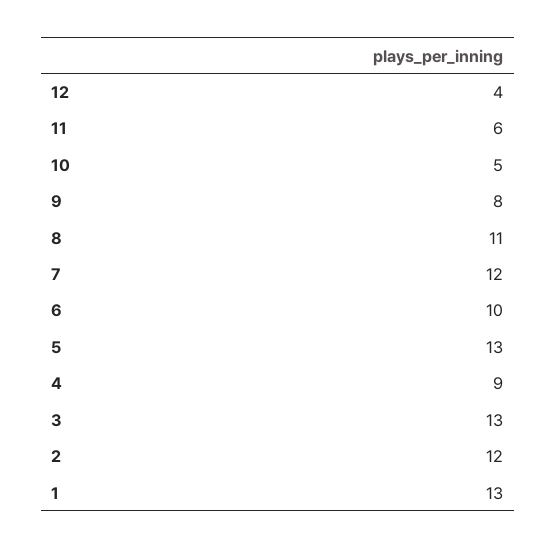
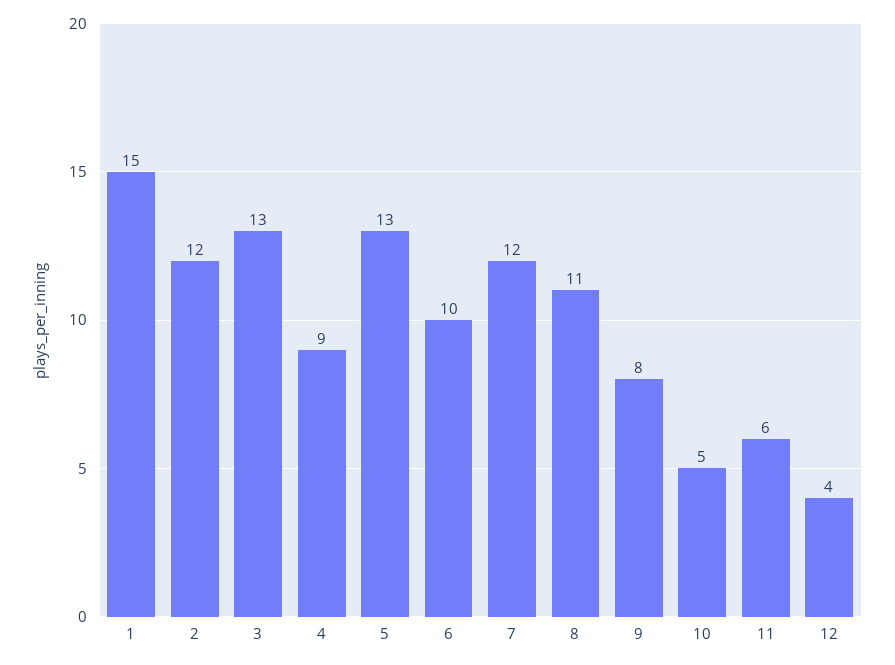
1: 13 -> 15

